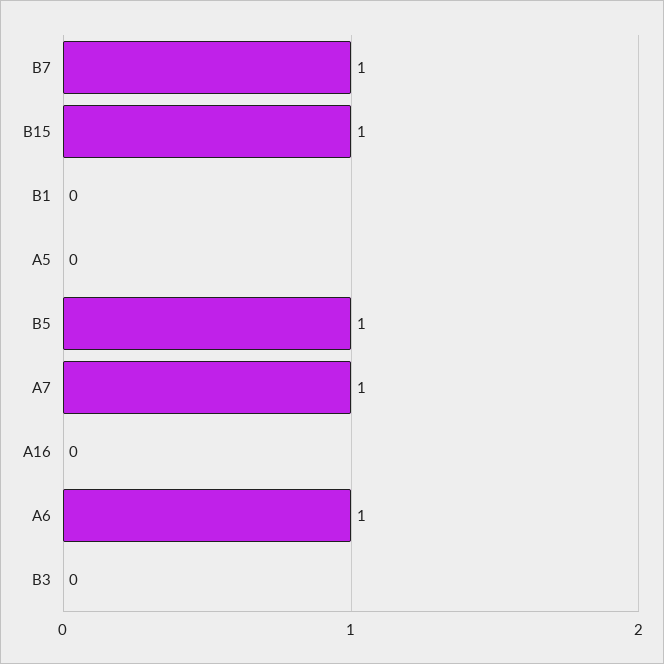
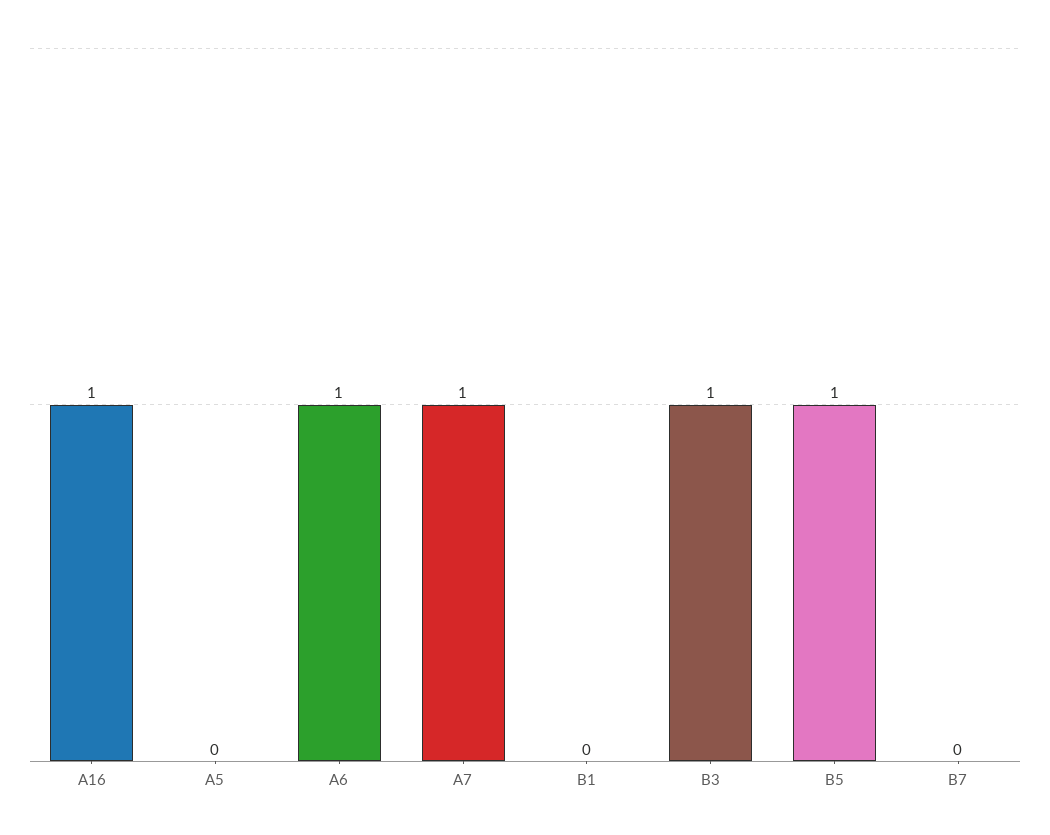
B7: 1 -> 0
B15: 1 -> none
A16: 0 -> 1
B3: 0 -> 1

